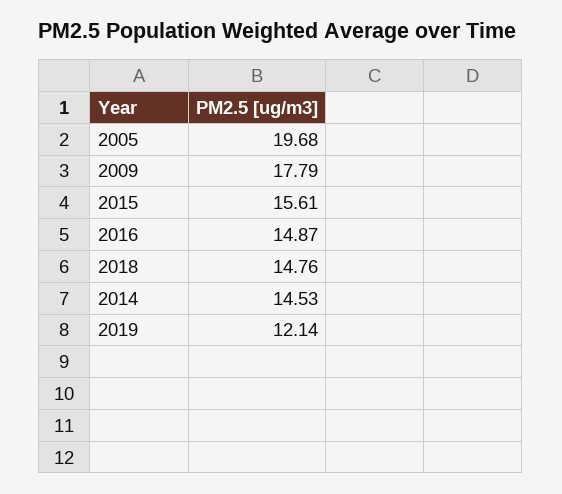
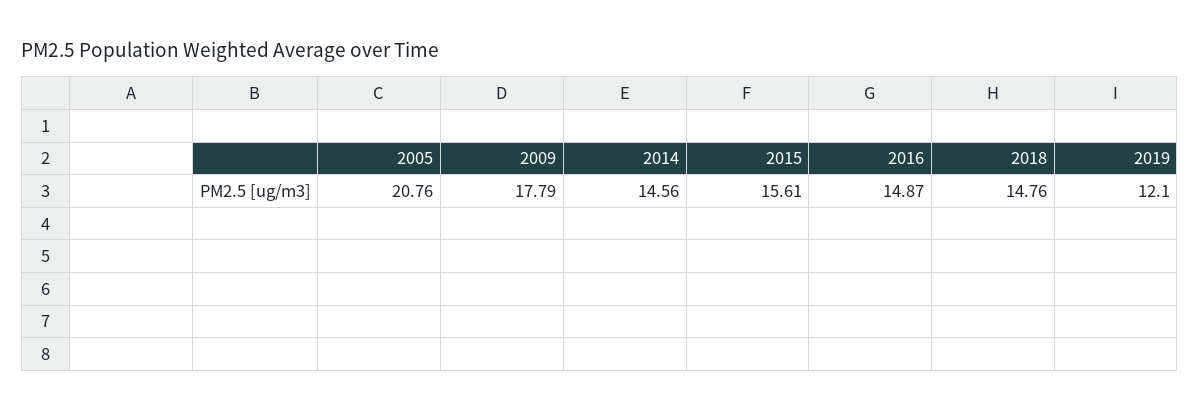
2005: 19.68 -> 20.76
2014: 14.53 -> 14.56
2019: 12.14 -> 12.1

